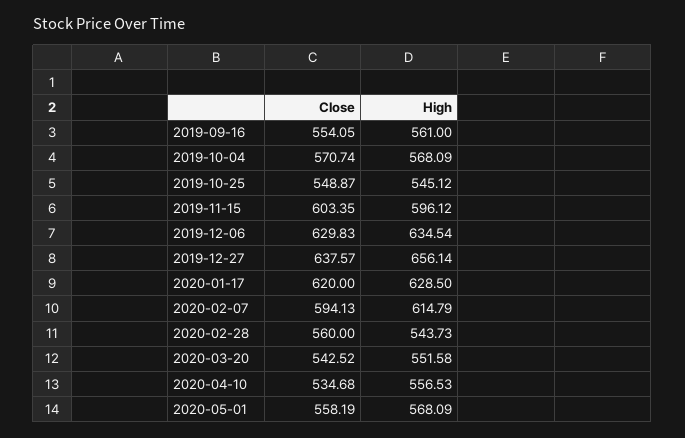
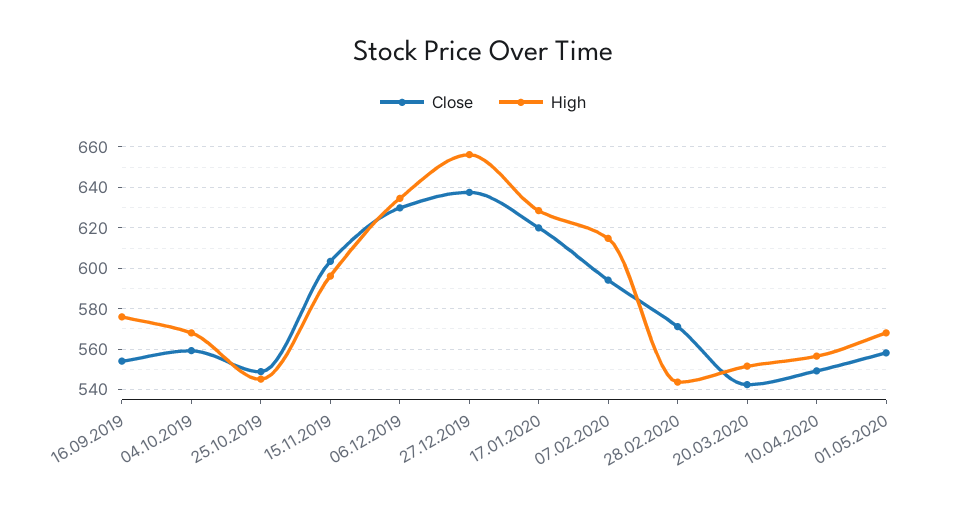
High, 2019-09-16: 561 -> 575
Close, 2019-10-04: 570.74 -> 560
Close, 2020-02-28: 560 -> 570
Close, 2020-04-10: 534.68 -> 550

